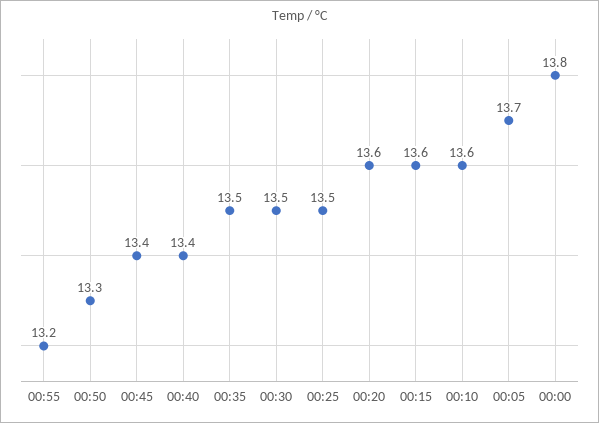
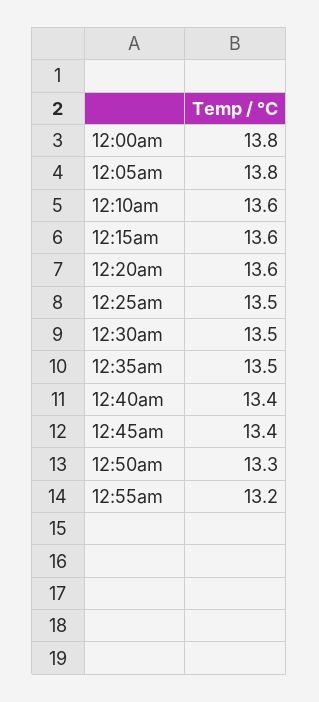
00:05: 13.7 -> 13.8

